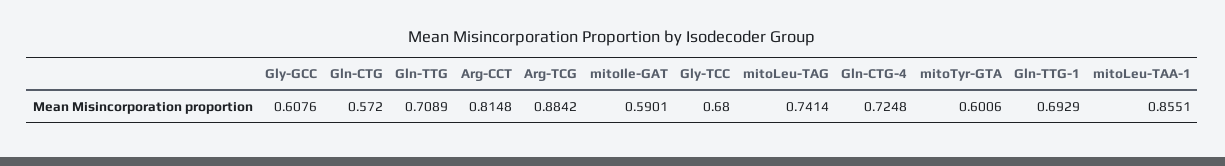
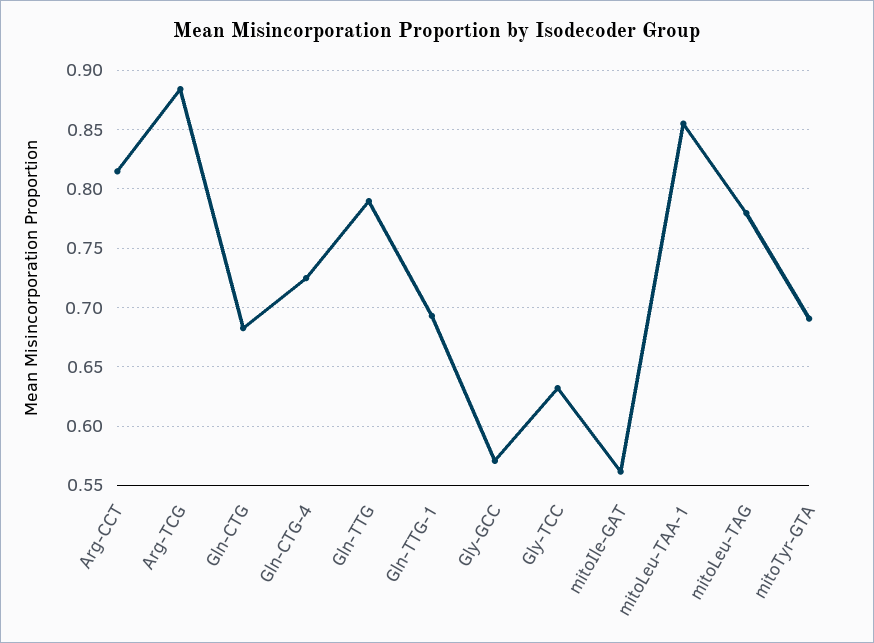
Gly-GCC: 0.6076 -> 0.57
Gln-CTG: 0.572 -> 0.68
Gln-TTG: 0.7089 -> 0.79
mitoIle-GAT: 0.5901 -> 0.56
Gly-TCC: 0.68 -> 0.63
mitoLeu-TAG: 0.7414 -> 0.78
mitoTyr-GTA: 0.6006 -> 0.69

